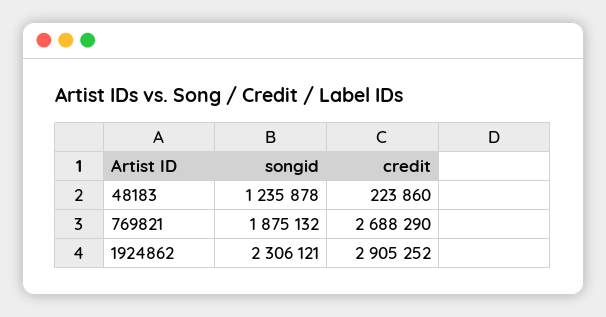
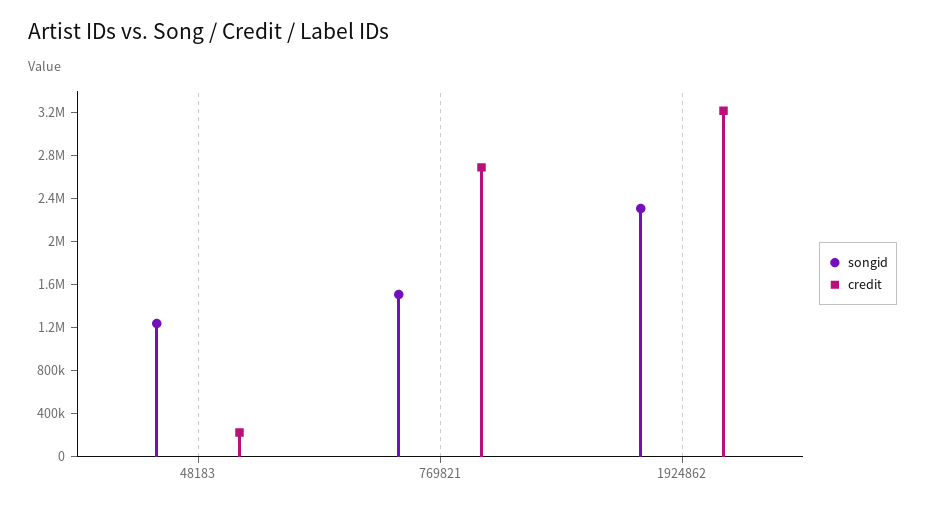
songid, 769821: 1875132 -> 1500000
credit, 1924862: 2905252 -> 3200000

